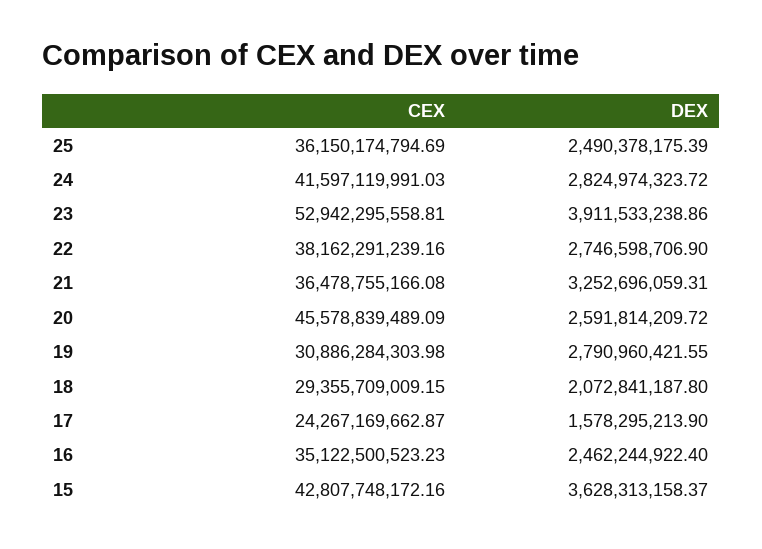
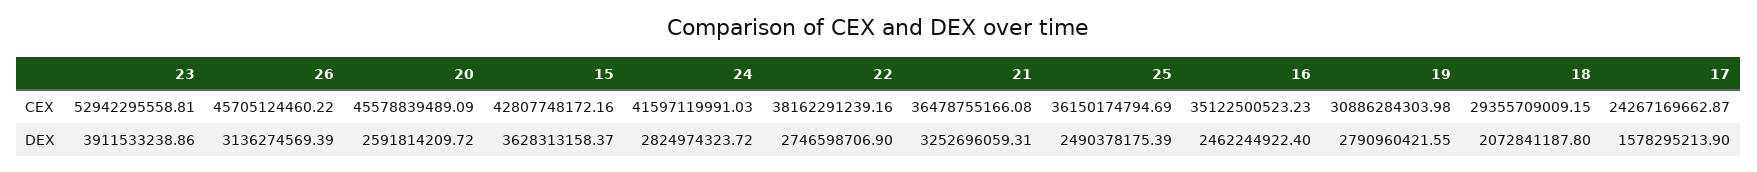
CEX, 26: none -> 45705124460.22
DEX, 26: none -> 3136274569.39

